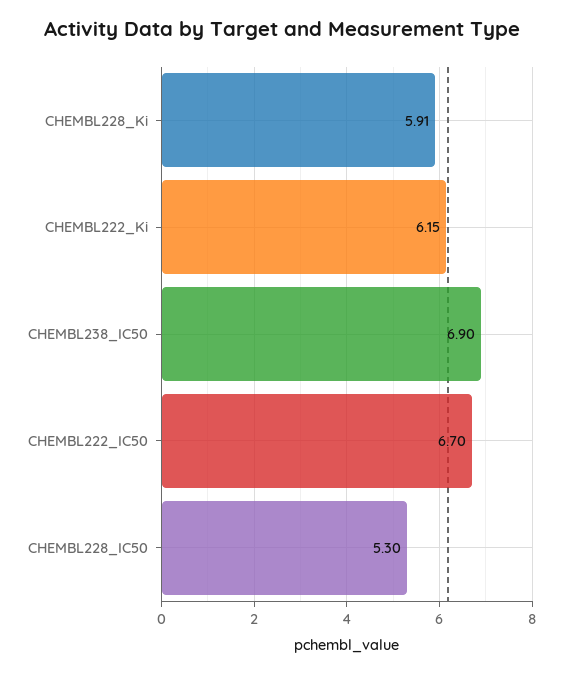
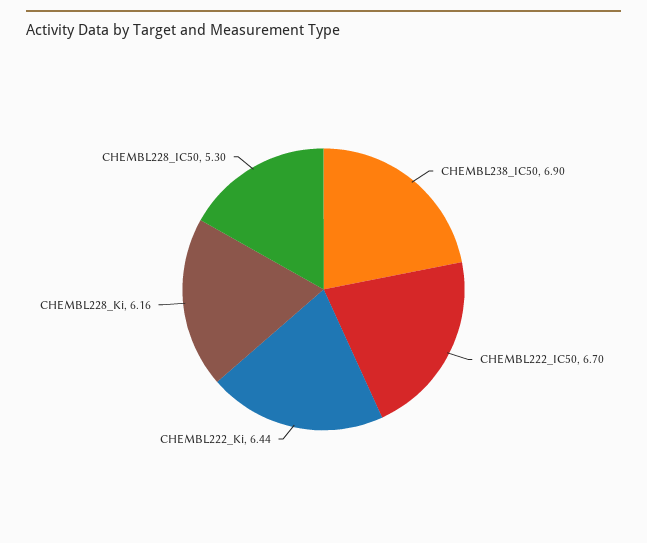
CHEMBL228_Ki: 5.91 -> 6.16
CHEMBL222_Ki: 6.15 -> 6.44

